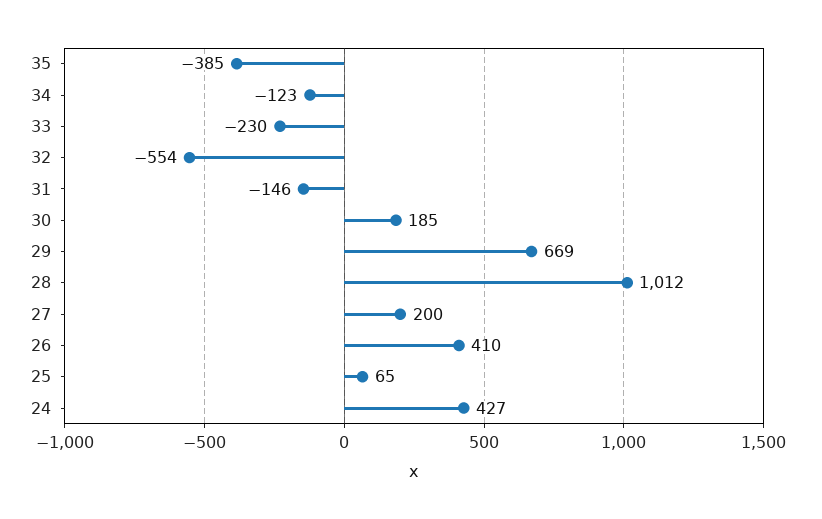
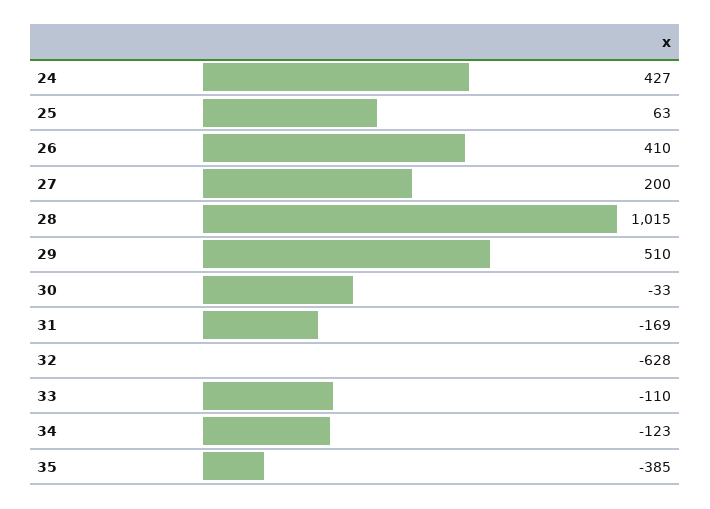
33: -230 -> -110
32: -554 -> -628
31: -146 -> -169
30: 185 -> -33
29: 669 -> 510
28: 1012 -> 1015
25: 65 -> 63

